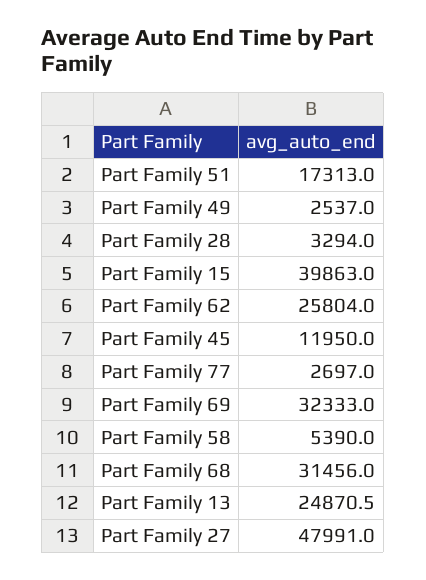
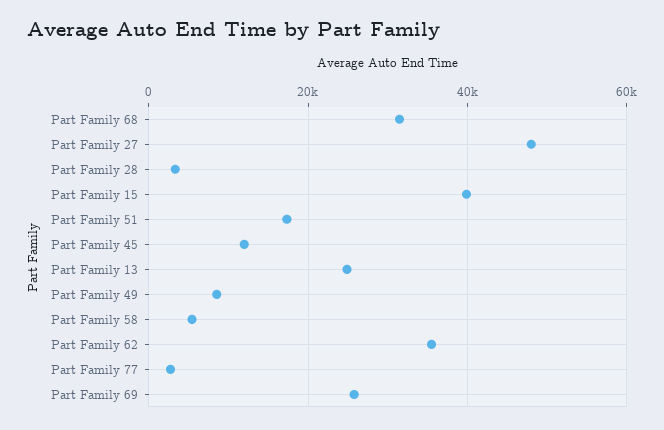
Part Family 49: 2537 -> 8000
Part Family 62: 25804 -> 36000
Part Family 69: 32333 -> 26000

